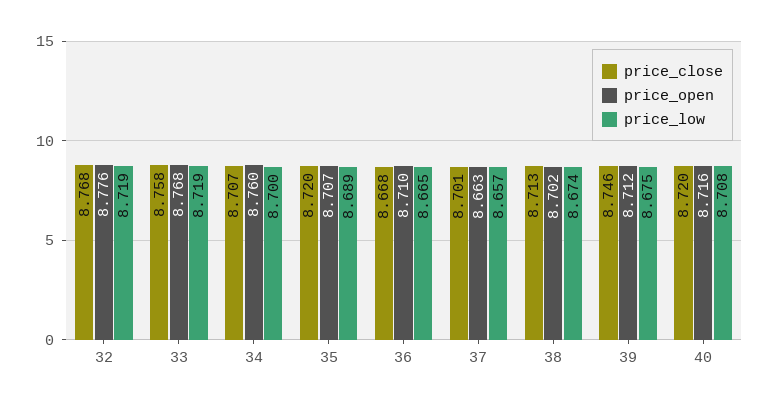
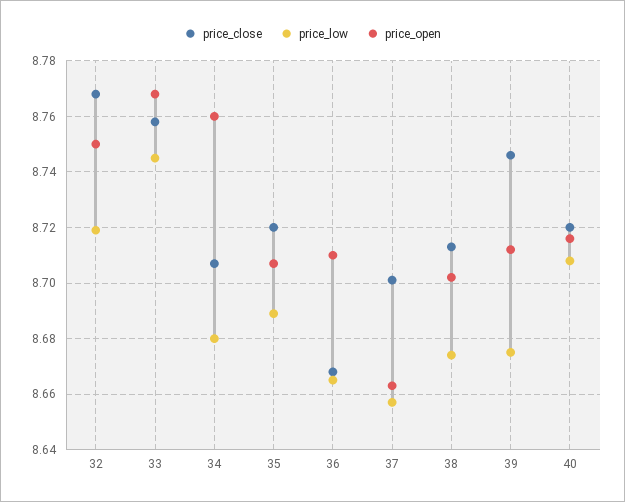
price_open, 32: 8.776 -> 8.75
price_low, 33: 8.719 -> 8.745
price_low, 34: 8.7 -> 8.68

